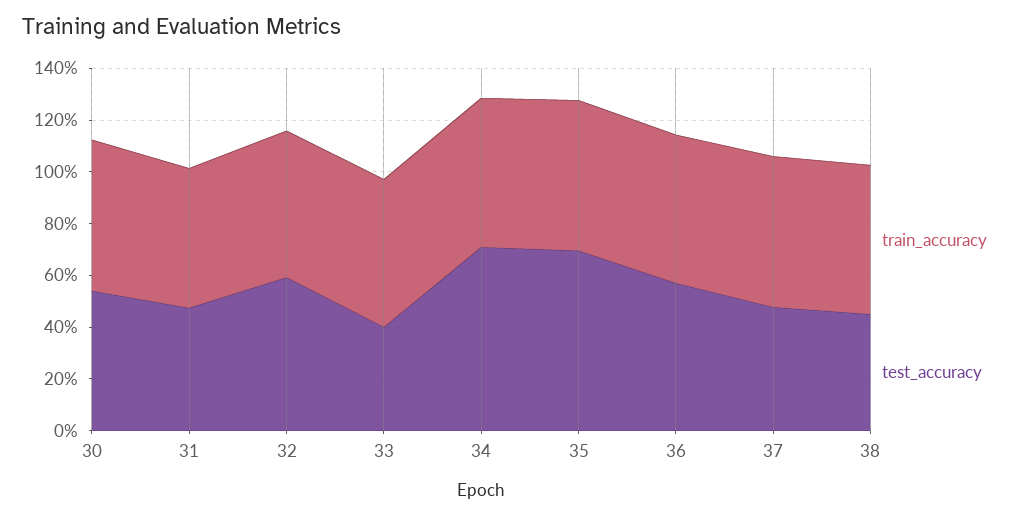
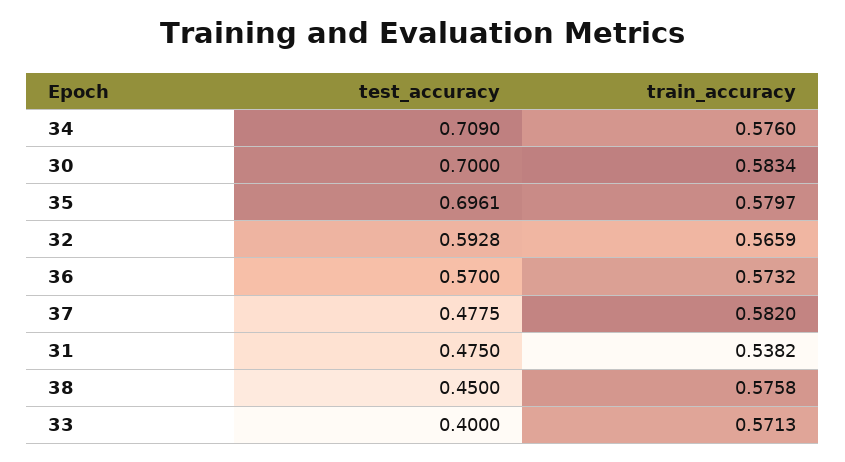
test_accuracy, 30: 0.55 -> 0.7

